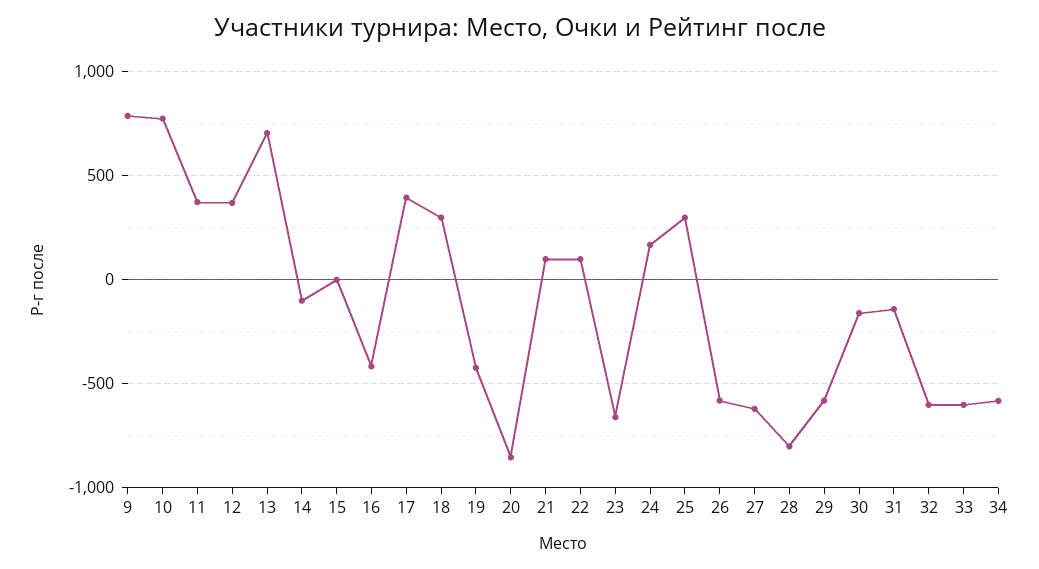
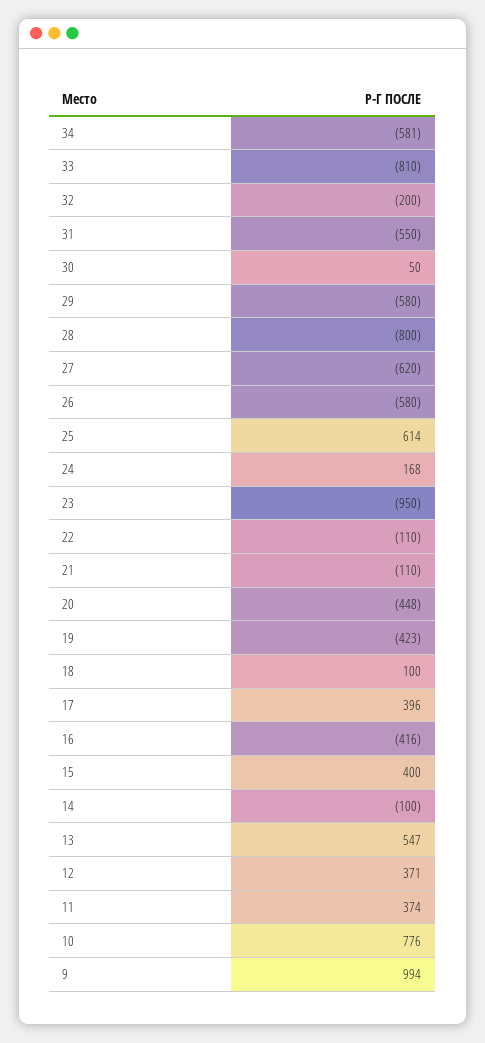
9: 800 -> 994
13: 700 -> 547
15: 0 -> 400
18: 300 -> 100
20: -850 -> -448
21: 100 -> -110
22: 100 -> -110
23: -650 -> -950
25: 300 -> 614
30: -150 -> 50
31: -150 -> -550
32: -600 -> -200
33: -600 -> -810

